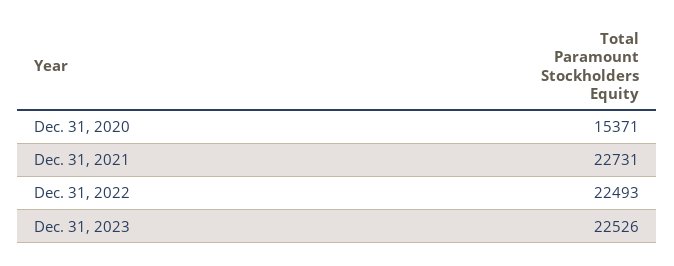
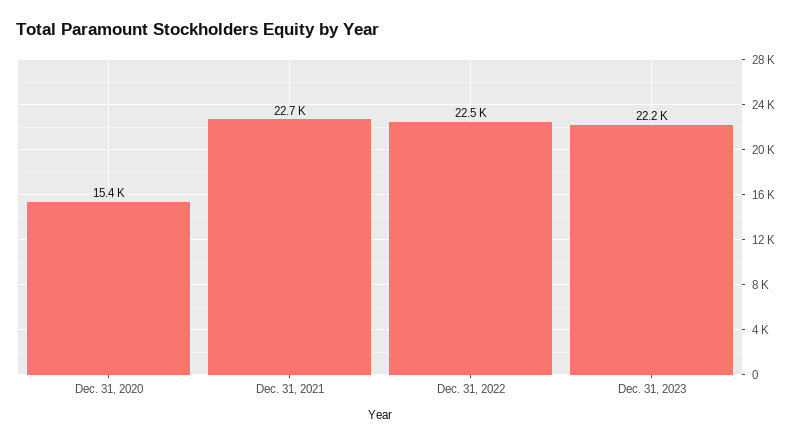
Dec. 31, 2023: 22526 -> 22200

